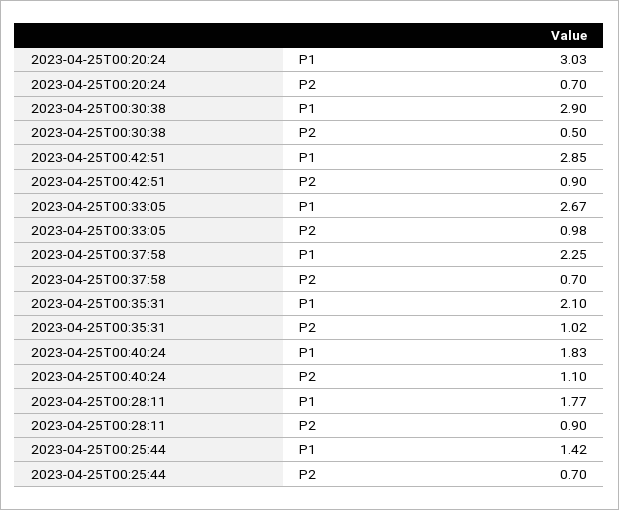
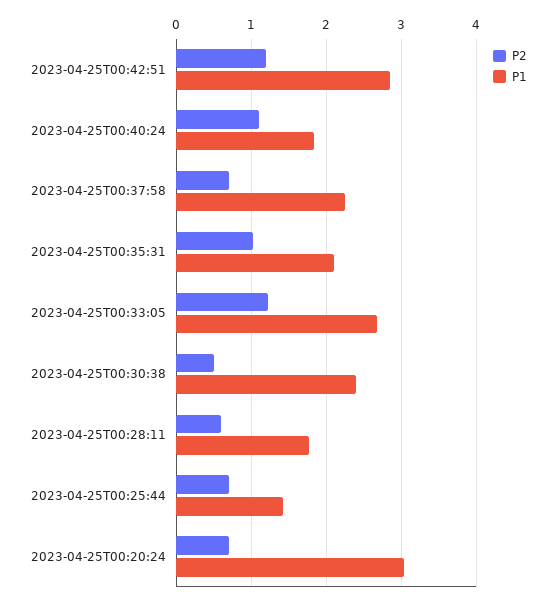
P1, 2023-04-25T00:30:38: 2.9 -> 2.4
P2, 2023-04-25T00:42:51: 0.9 -> 1.2
P2, 2023-04-25T00:33:05: 0.98 -> 1.2
P2, 2023-04-25T00:28:11: 0.9 -> 0.6

